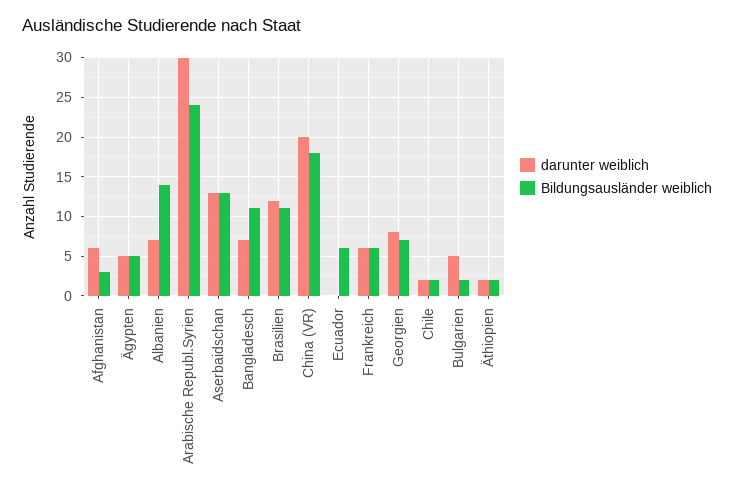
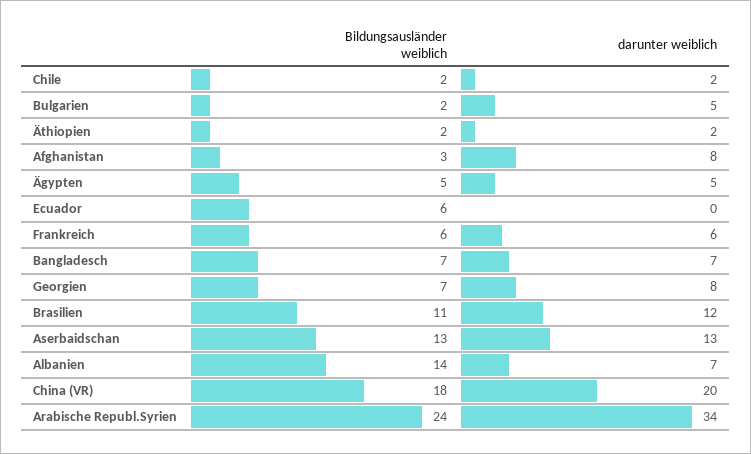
darunter weiblich, Afghanistan: 6 -> 8
darunter weiblich, Arabische Republ.Syrien: 30 -> 34
Bildungsausländer weiblich, Bangladesch: 11 -> 7

